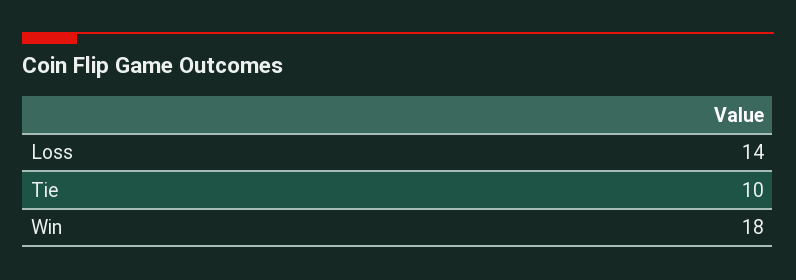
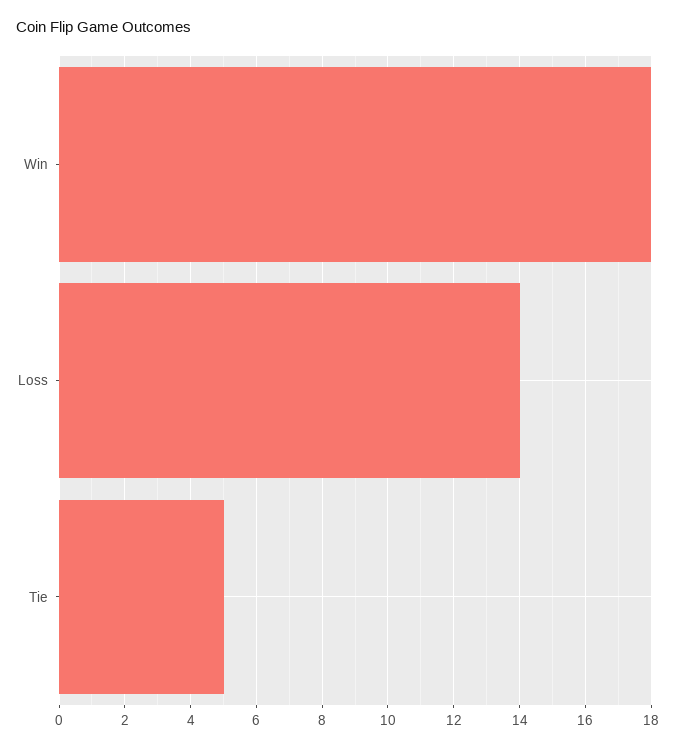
Tie: 10 -> 5

